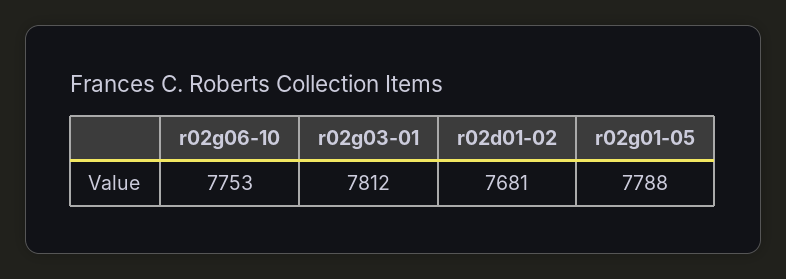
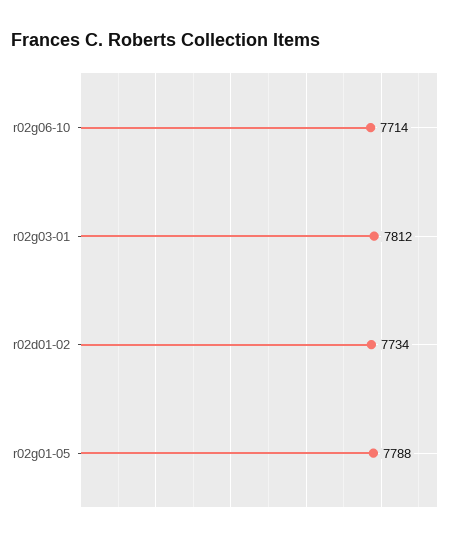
r02g06-10: 7753 -> 7714
r02d01-02: 7681 -> 7734

